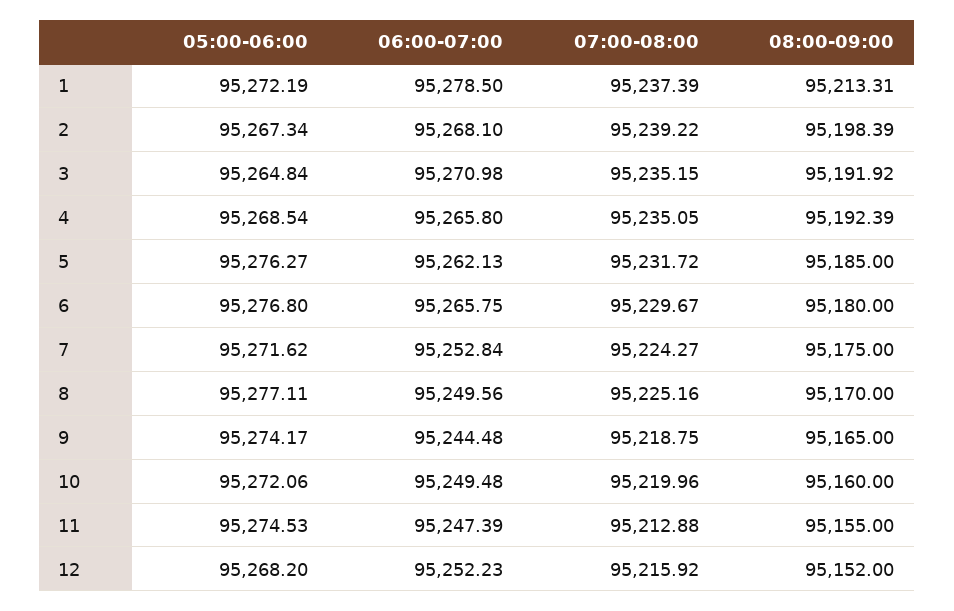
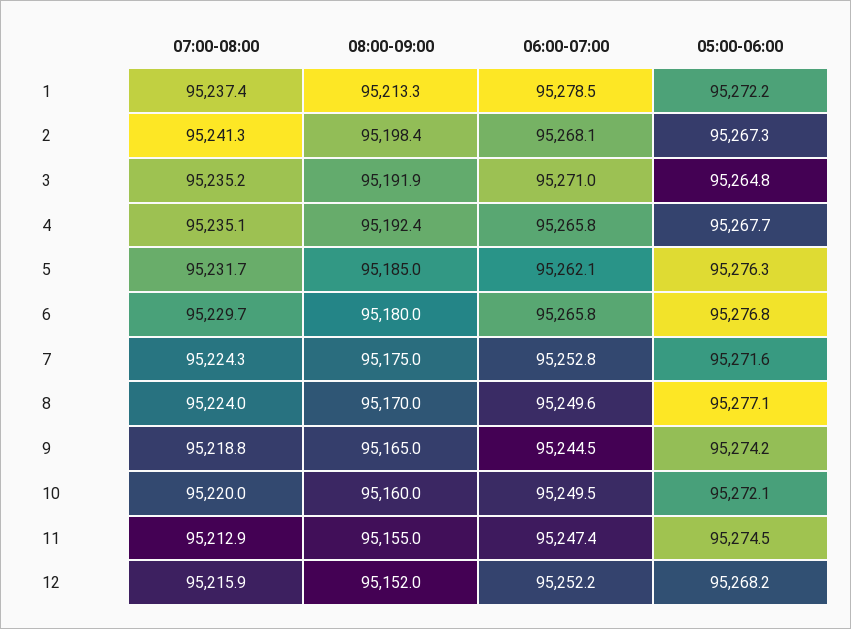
07:00-08:00, 2: 95239.22 -> 95241.3
05:00-06:00, 4: 95268.54 -> 95267.7
07:00-08:00, 8: 95225.16 -> 95224

